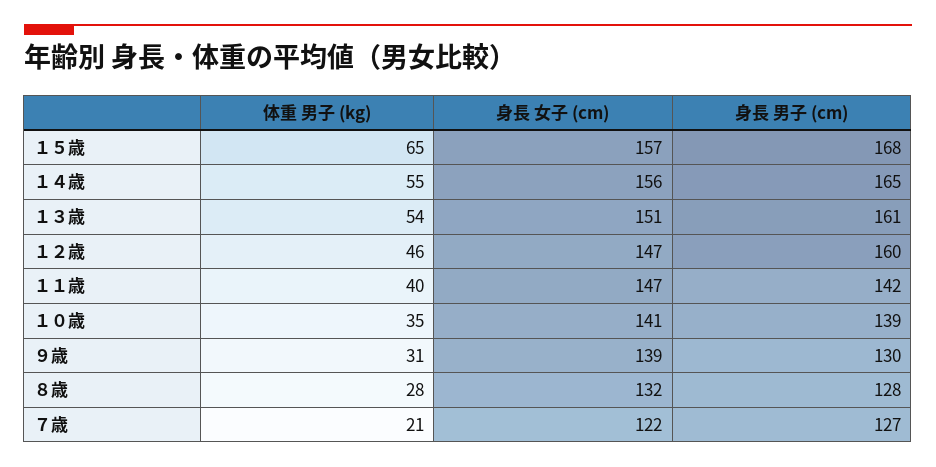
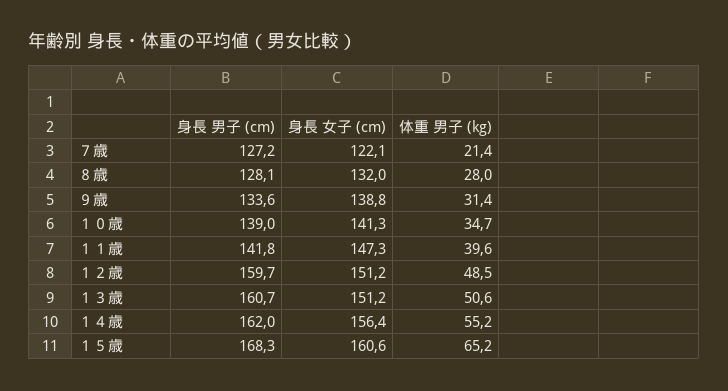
身長 女子 (cm), １５歳: 157 -> 160.6
身長 男子 (cm), １４歳: 165 -> 162
体重 男子 (kg), １３歳: 54 -> 50.6
体重 男子 (kg), １２歳: 46 -> 48.5
身長 女子 (cm), １２歳: 147 -> 151.2
身長 男子 (cm), ９歳: 130 -> 133.6

